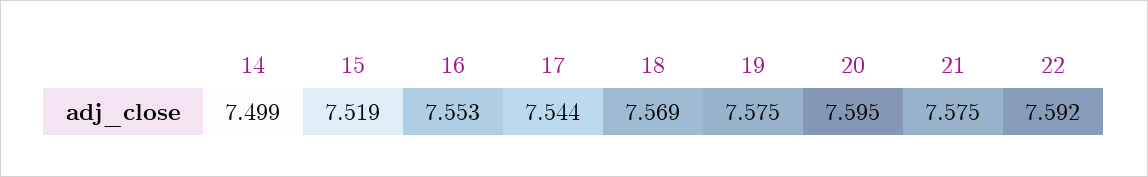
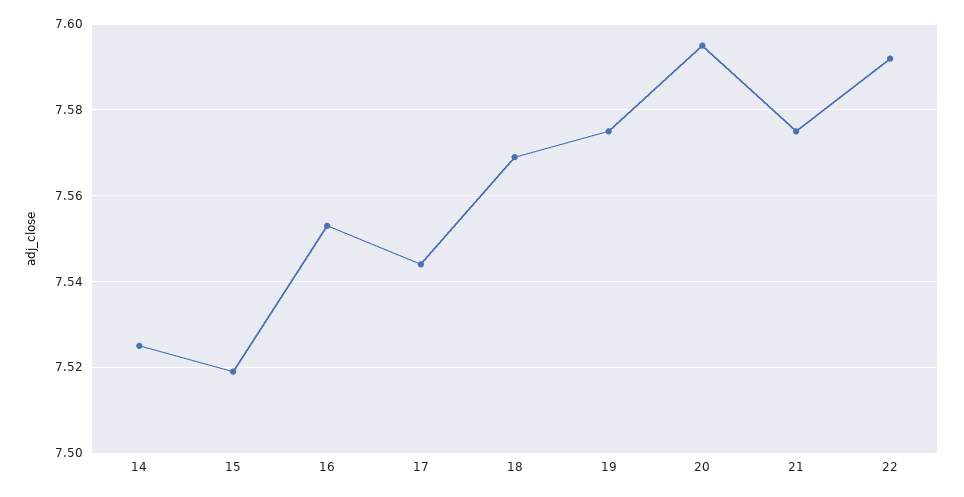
14: 7.499 -> 7.525

